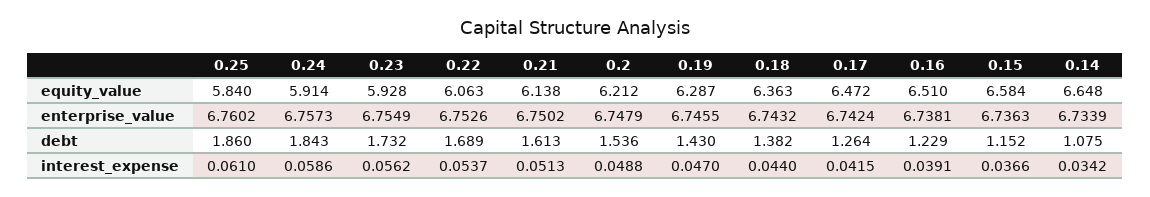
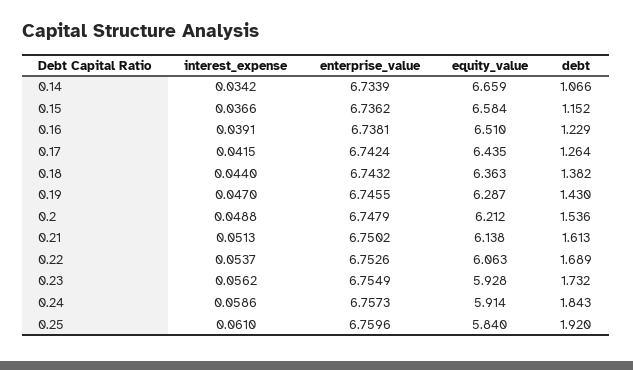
0.17, equity_value: 6.472 -> 6.435
0.14, equity_value: 6.648 -> 6.659
0.25, enterprise_value: 6.7602 -> 6.7596
0.15, enterprise_value: 6.7363 -> 6.7362
0.25, debt: 1.86 -> 1.92
0.14, debt: 1.075 -> 1.066

